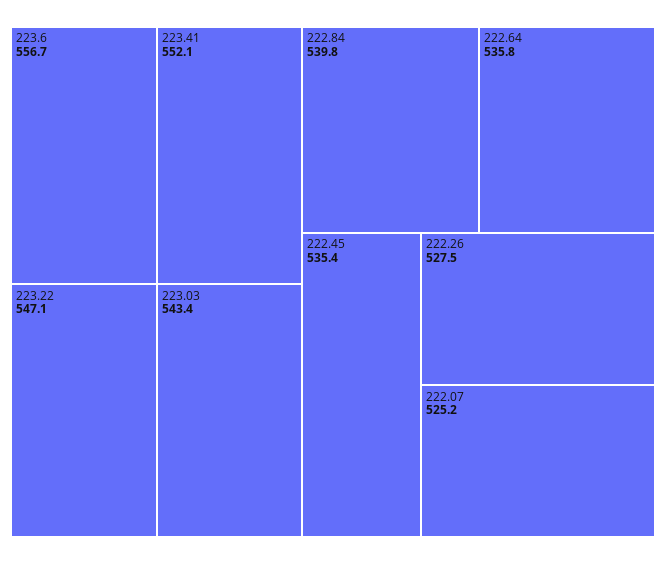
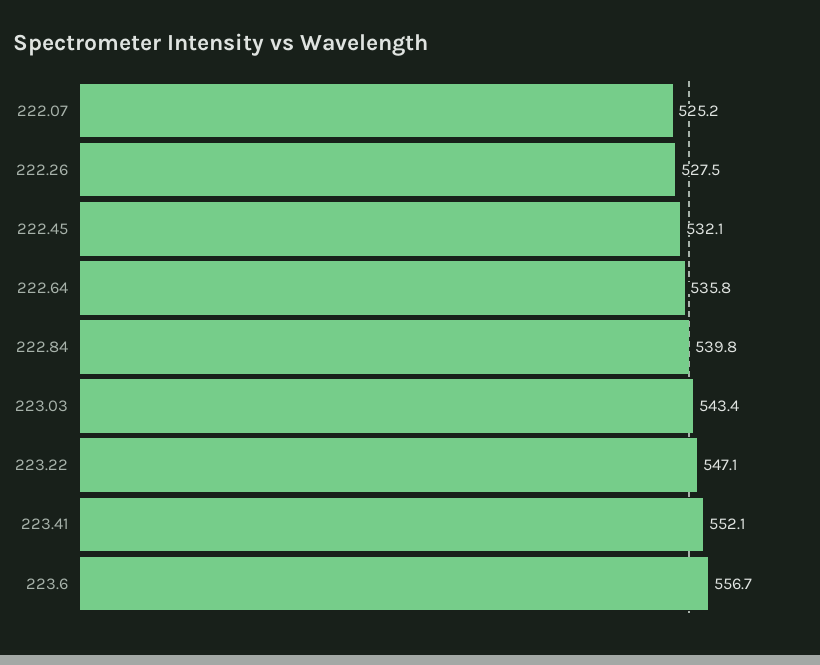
222.45: 535.4 -> 532.1

